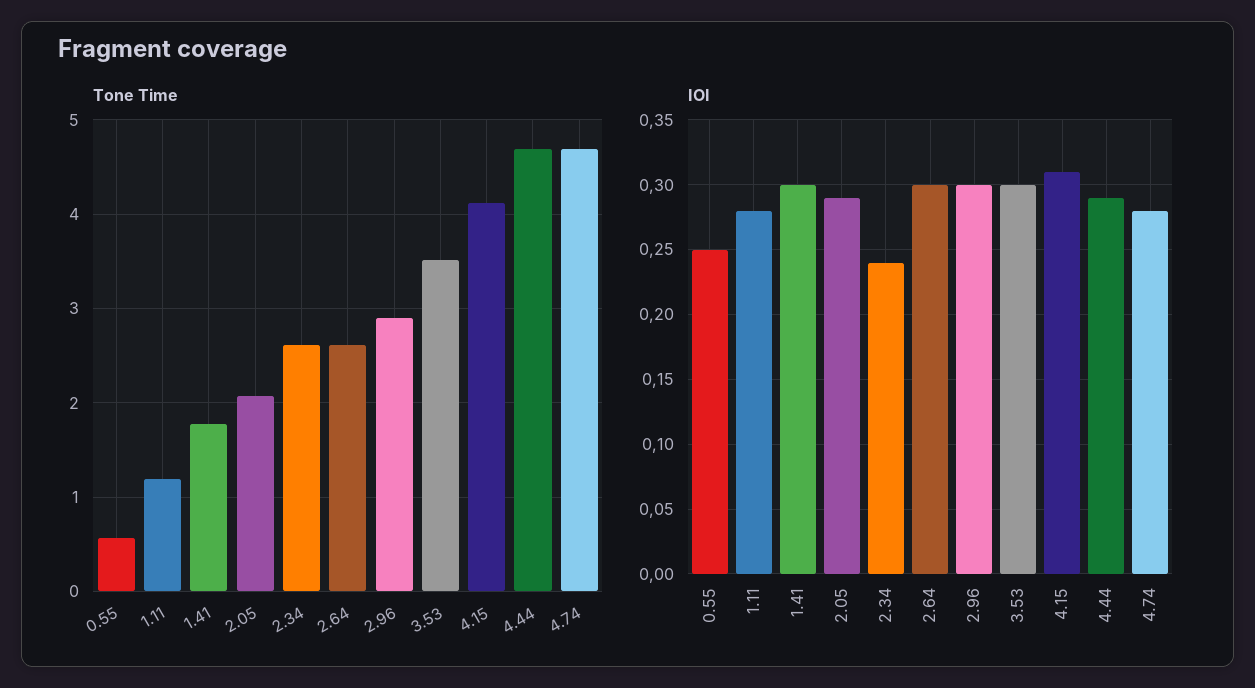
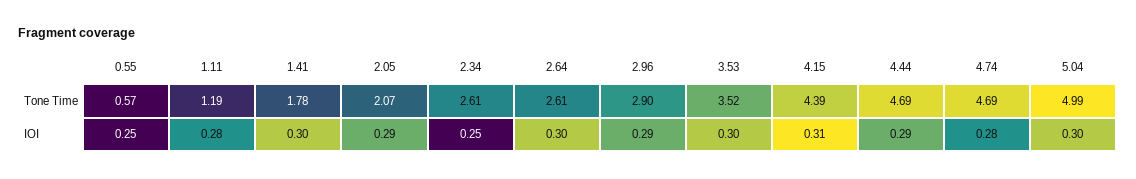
Tone Time, 4.15: 4.1 -> 4.39
IOI, 2.34: 0.24 -> 0.25
IOI, 2.96: 0.3 -> 0.29
Tone Time, 5.04: none -> 4.99
IOI, 5.04: none -> 0.3

